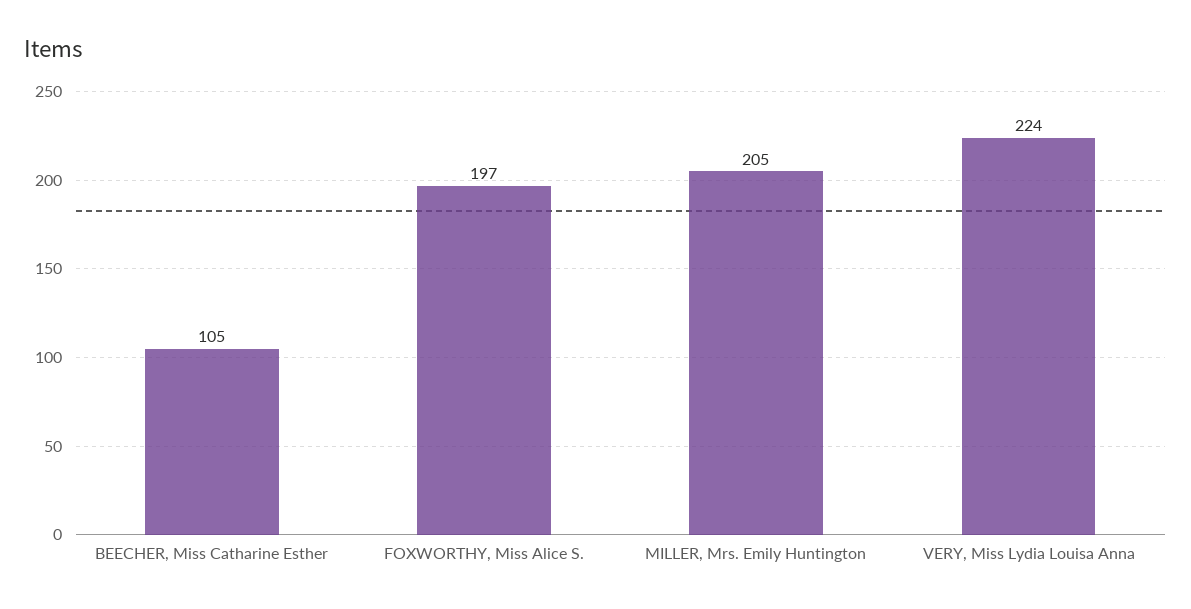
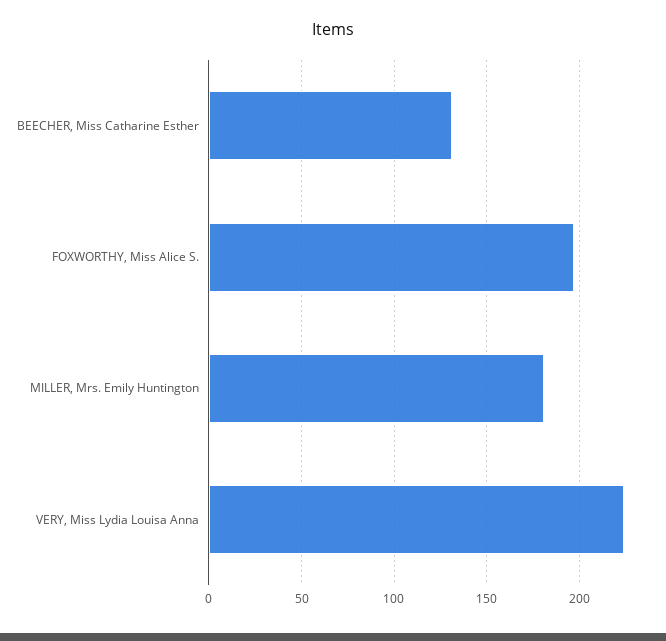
BEECHER, Miss Catharine Esther: 105 -> 130
MILLER, Mrs. Emily Huntington: 205 -> 180

